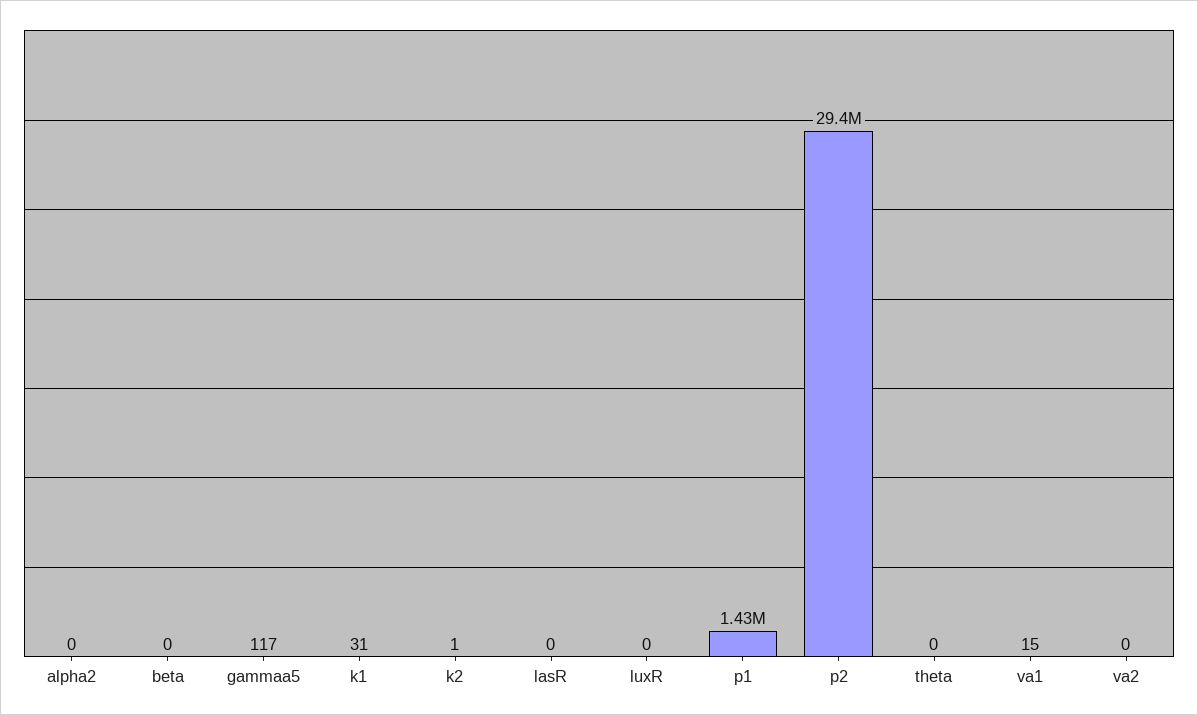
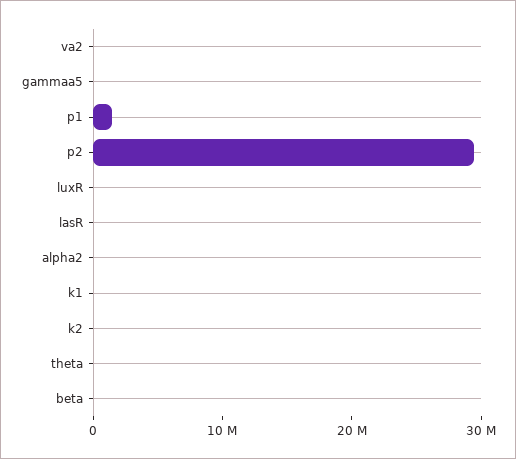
va1: 15 -> none

